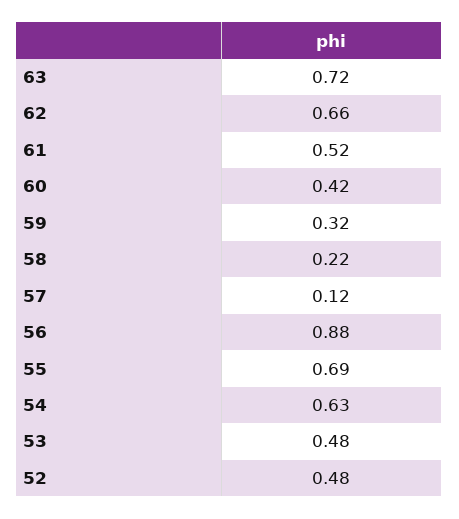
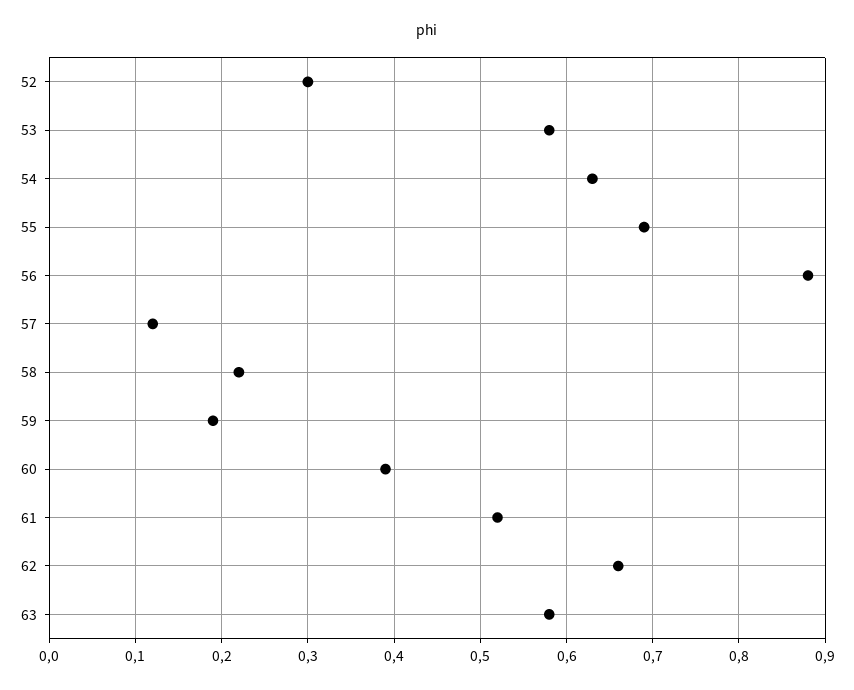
63: 0.72 -> 0.58
60: 0.42 -> 0.39
59: 0.32 -> 0.19
53: 0.48 -> 0.58
52: 0.48 -> 0.3

